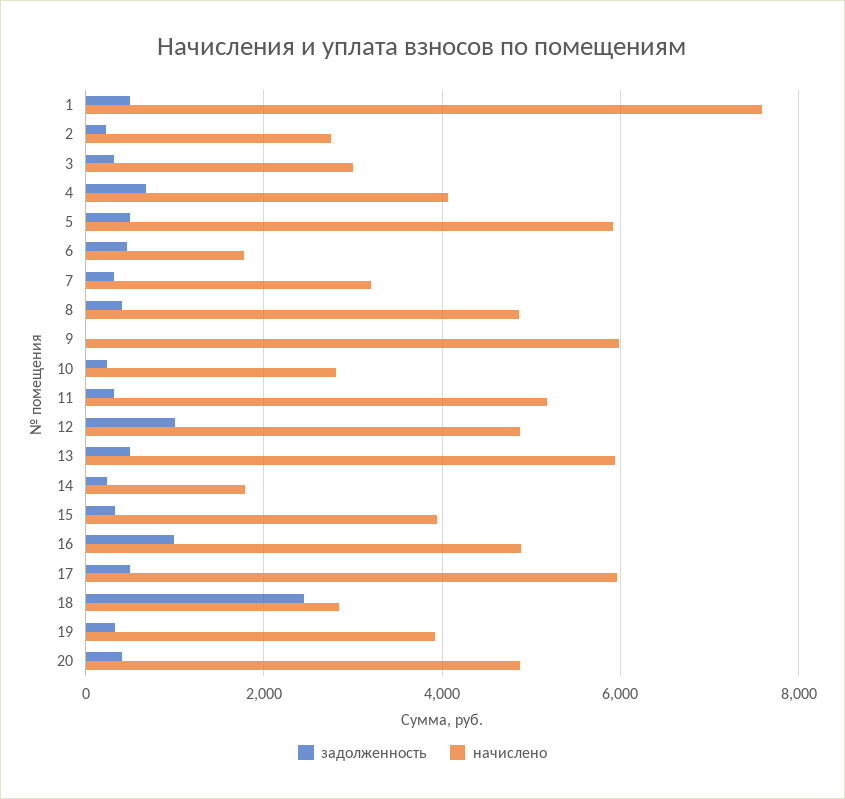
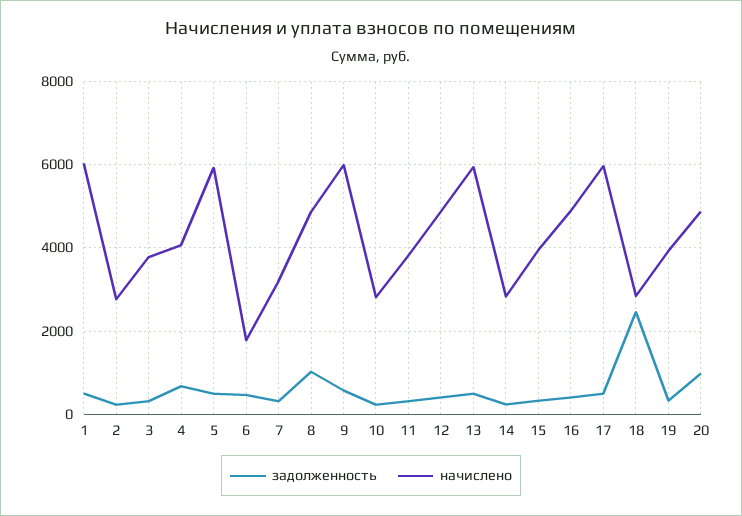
начислено, 1: 7600 -> 6000
начислено, 3: 3000 -> 3800
задолженность, 8: 400 -> 1000
задолженность, 9: 0 -> 600
начислено, 11: 5200 -> 3800
задолженность, 12: 1000 -> 400
начислено, 14: 1800 -> 2800
задолженность, 16: 1000 -> 400
задолженность, 20: 400 -> 1000

